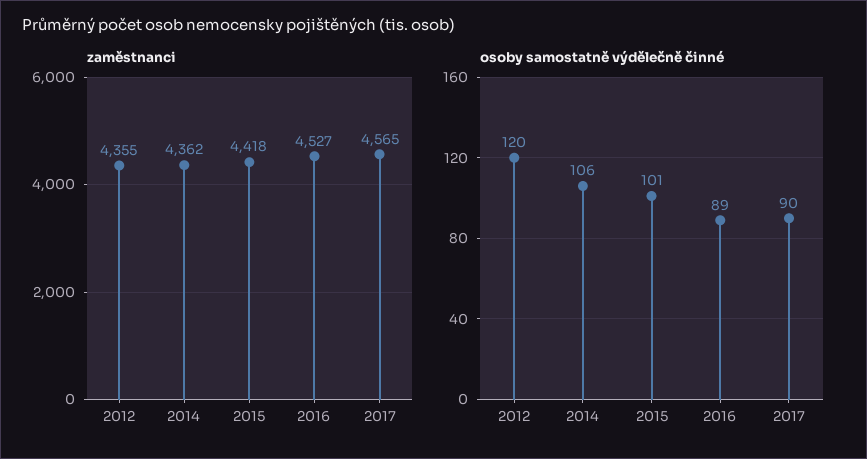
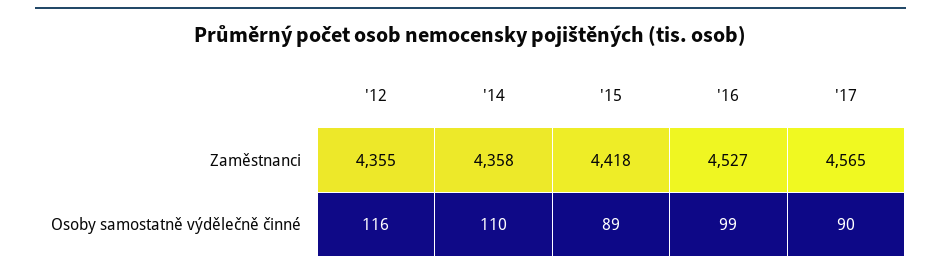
zaměstnanci, 2014: 4362 -> 4358
osoby samostatně výdělečně činné, 2012: 120 -> 116
osoby samostatně výdělečně činné, 2014: 106 -> 110
osoby samostatně výdělečně činné, 2015: 101 -> 89
osoby samostatně výdělečně činné, 2016: 89 -> 99

